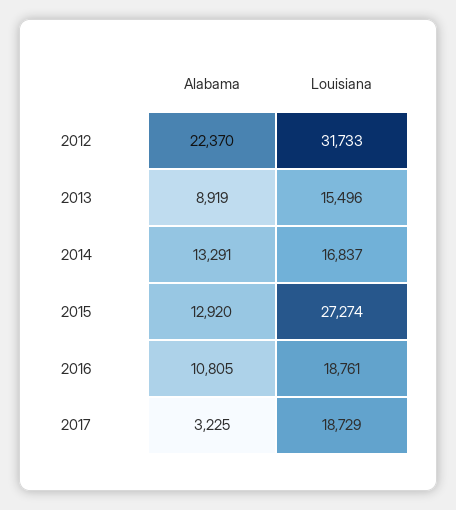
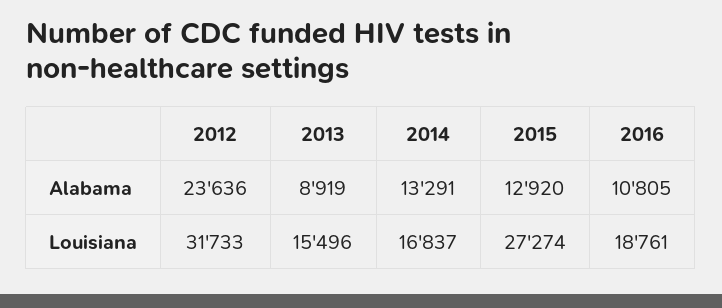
Alabama, 2012: 22370 -> 23636
Alabama, 2017: 3225 -> none
Louisiana, 2017: 18729 -> none

